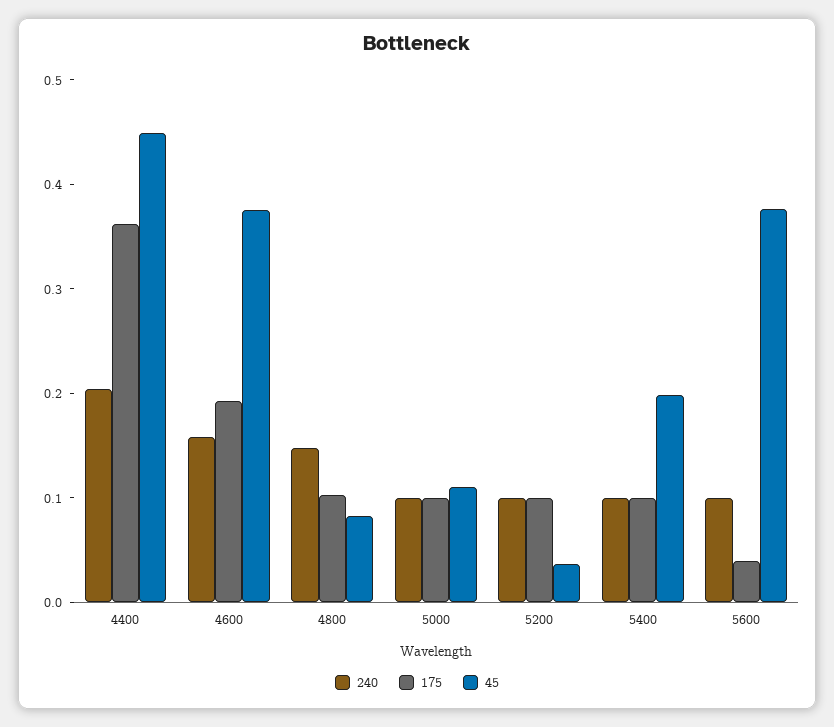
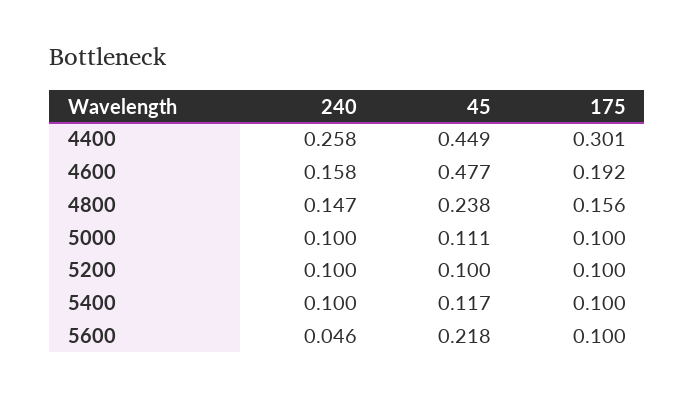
240, 4400: 0.2 -> 0.258
175, 4400: 0.36 -> 0.301
45, 4600: 0.38 -> 0.477
175, 4800: 0.1 -> 0.156
45, 4800: 0.08 -> 0.238
45, 5200: 0.04 -> 0.1
45, 5400: 0.2 -> 0.117
240, 5600: 0.1 -> 0.046
175, 5600: 0.04 -> 0.1
45, 5600: 0.38 -> 0.218

